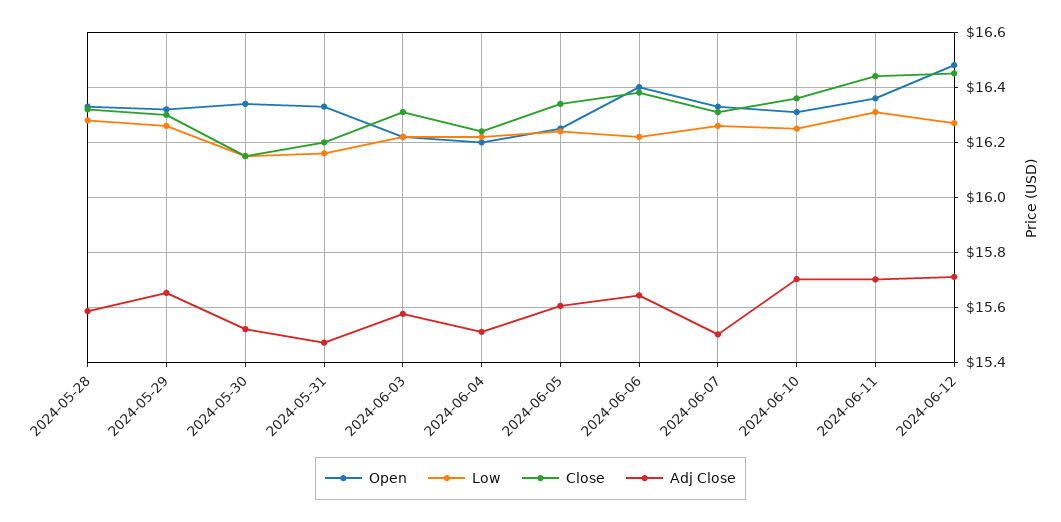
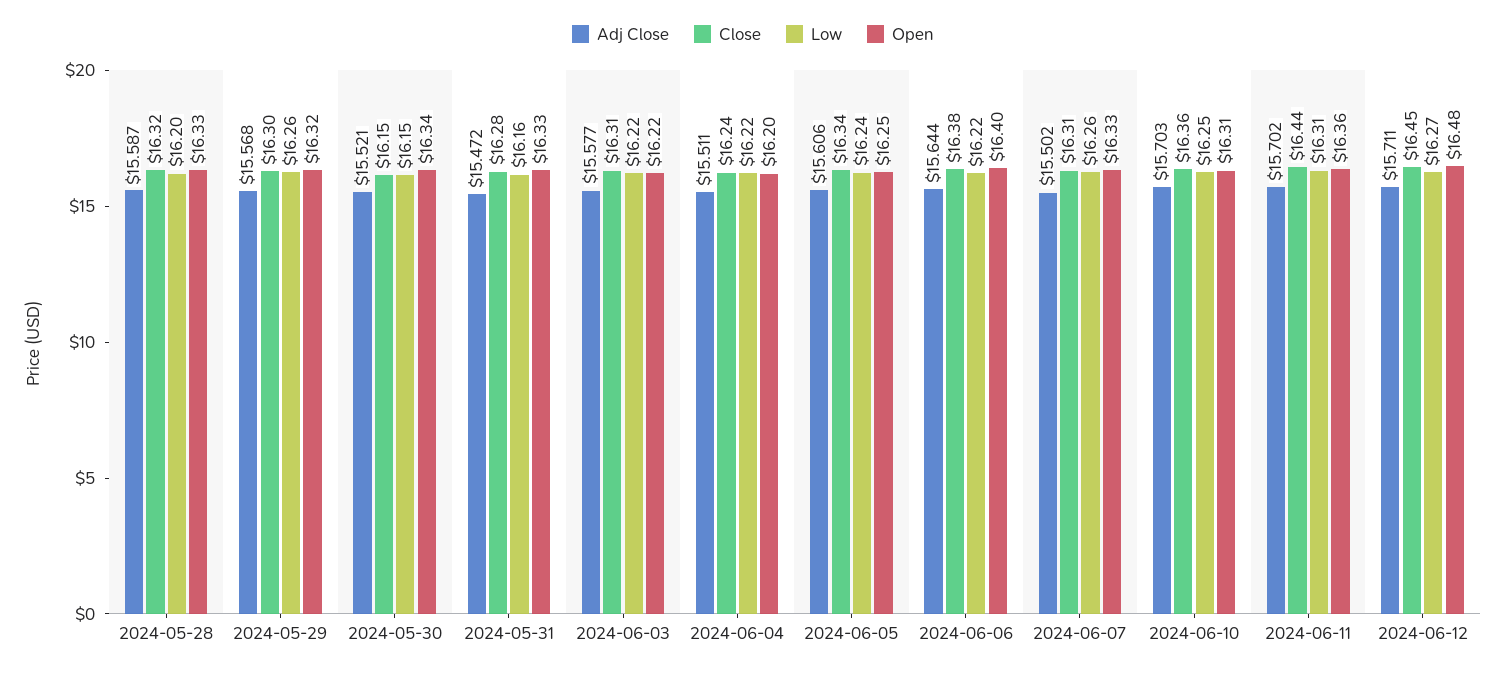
Low, 2024-05-28: 16.275 -> 16.2
Adj Close, 2024-05-29: 15.65 -> 15.568
Close, 2024-05-31: 16.2 -> 16.28

